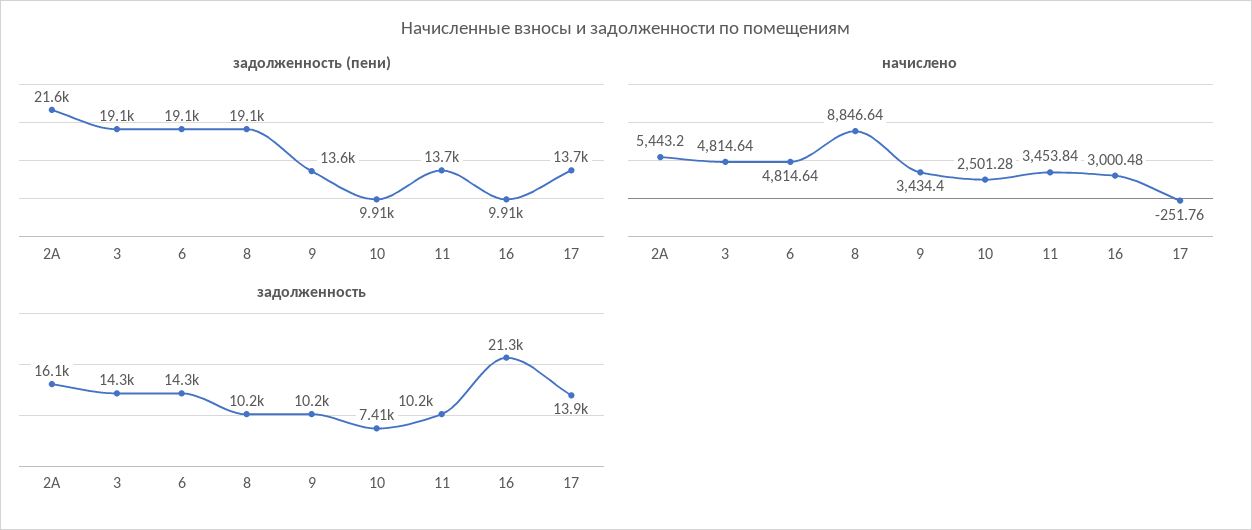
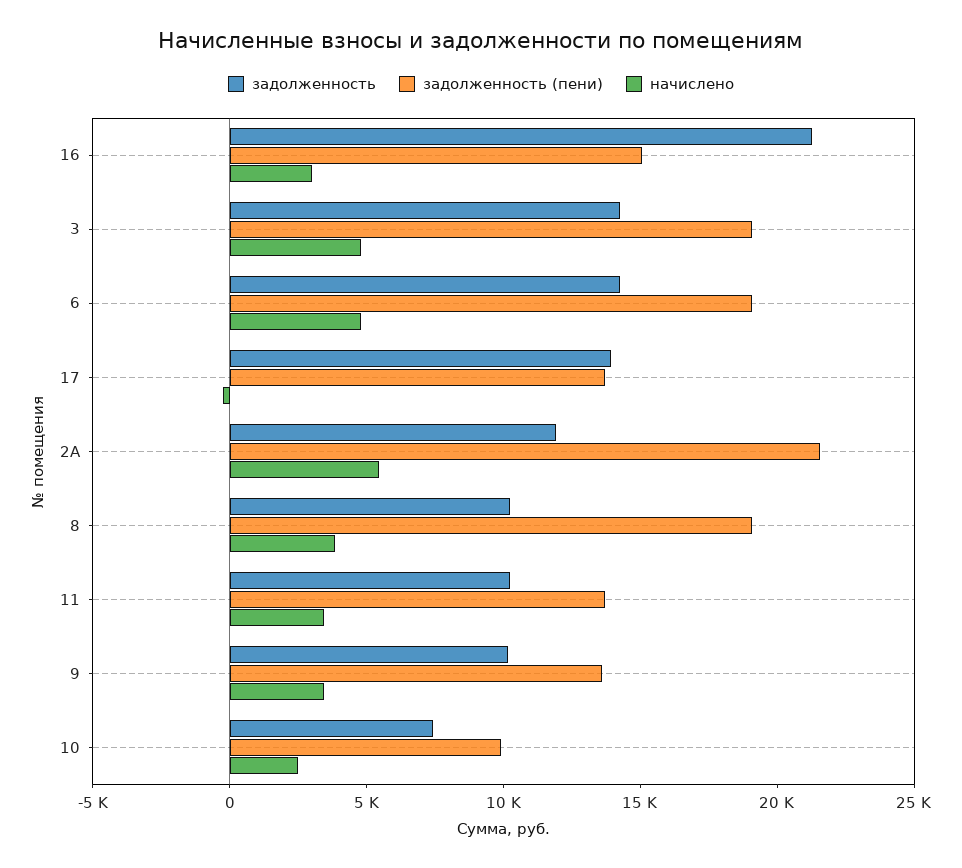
задолженность (пени), 16: 9910 -> 15000
начислено, 8: 8846.64 -> 4000
задолженность, 2А: 16100 -> 12000

